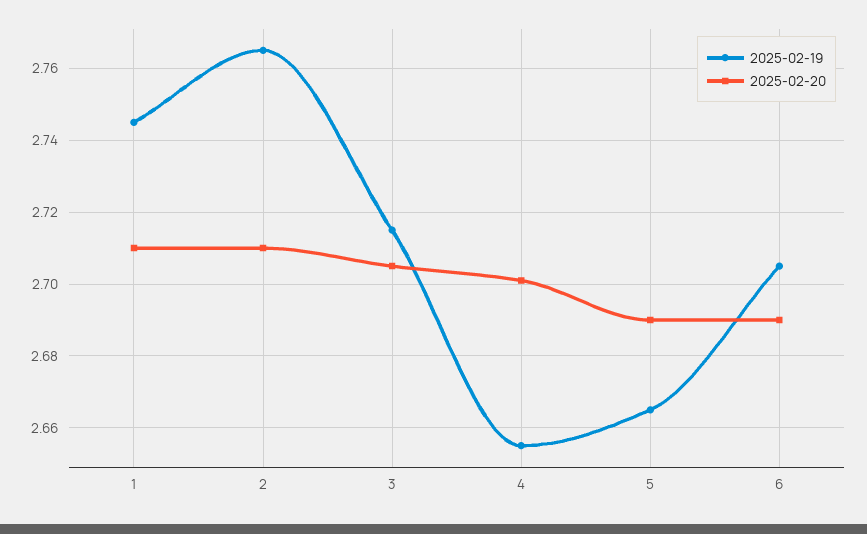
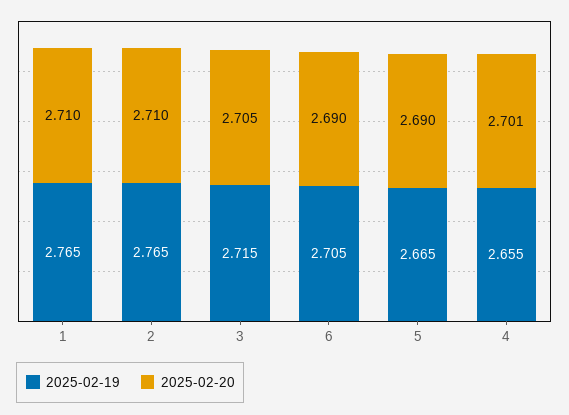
2025-02-19, 1: 2.745 -> 2.765

